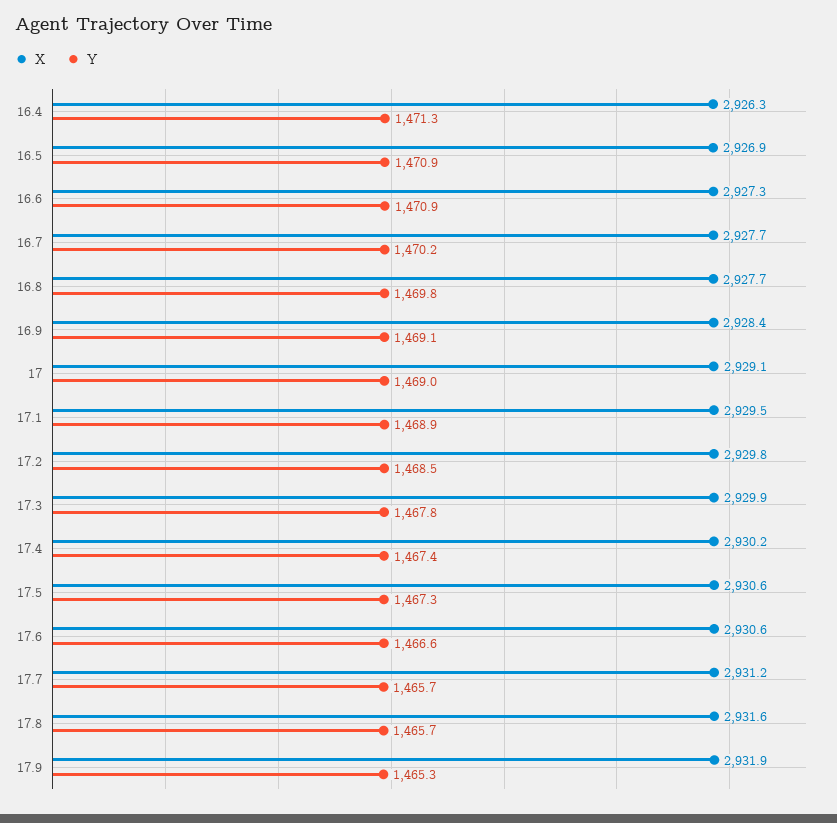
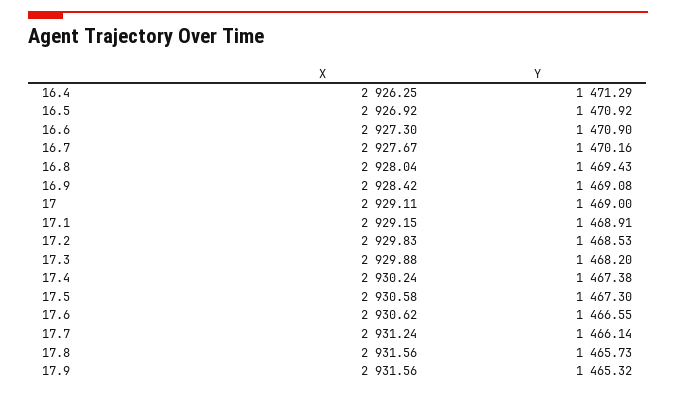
X, 16.8: 2927.7 -> 2928.04
Y, 16.8: 1469.8 -> 1469.43
X, 17.1: 2929.5 -> 2929.15
Y, 17.3: 1467.8 -> 1468.2
Y, 17.7: 1465.7 -> 1466.14
X, 17.9: 2931.9 -> 2931.56

